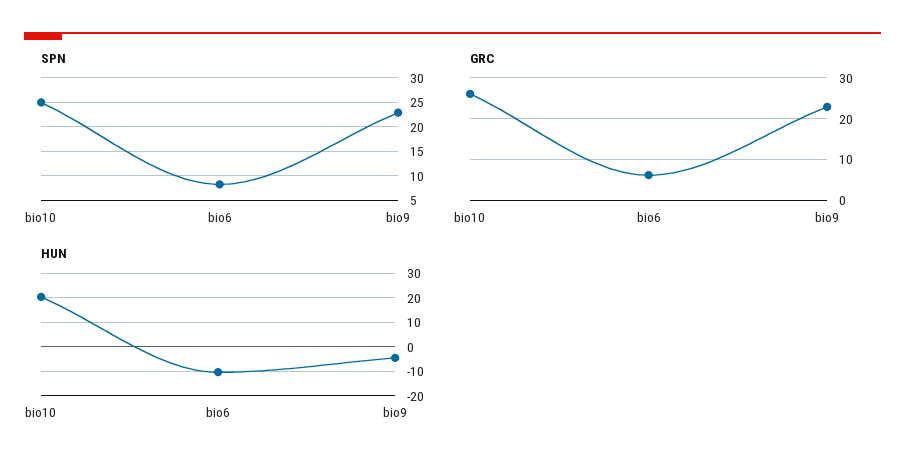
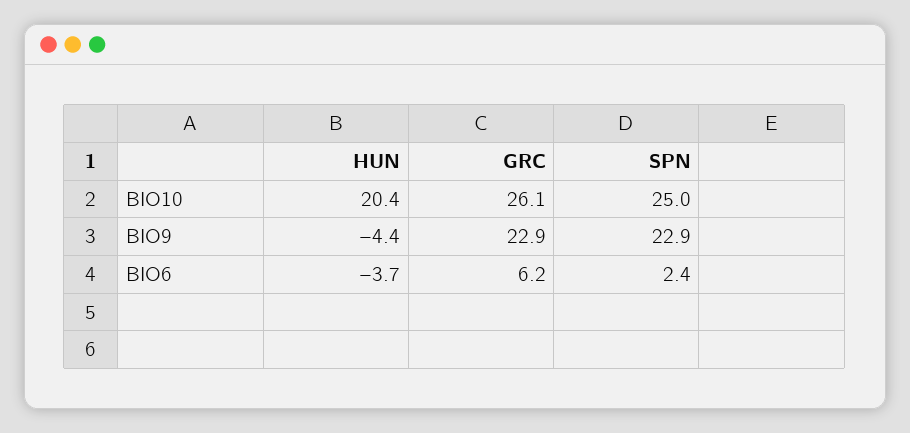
SPN, bio6: 7.5 -> 2.4
HUN, bio6: -10 -> -3.7

